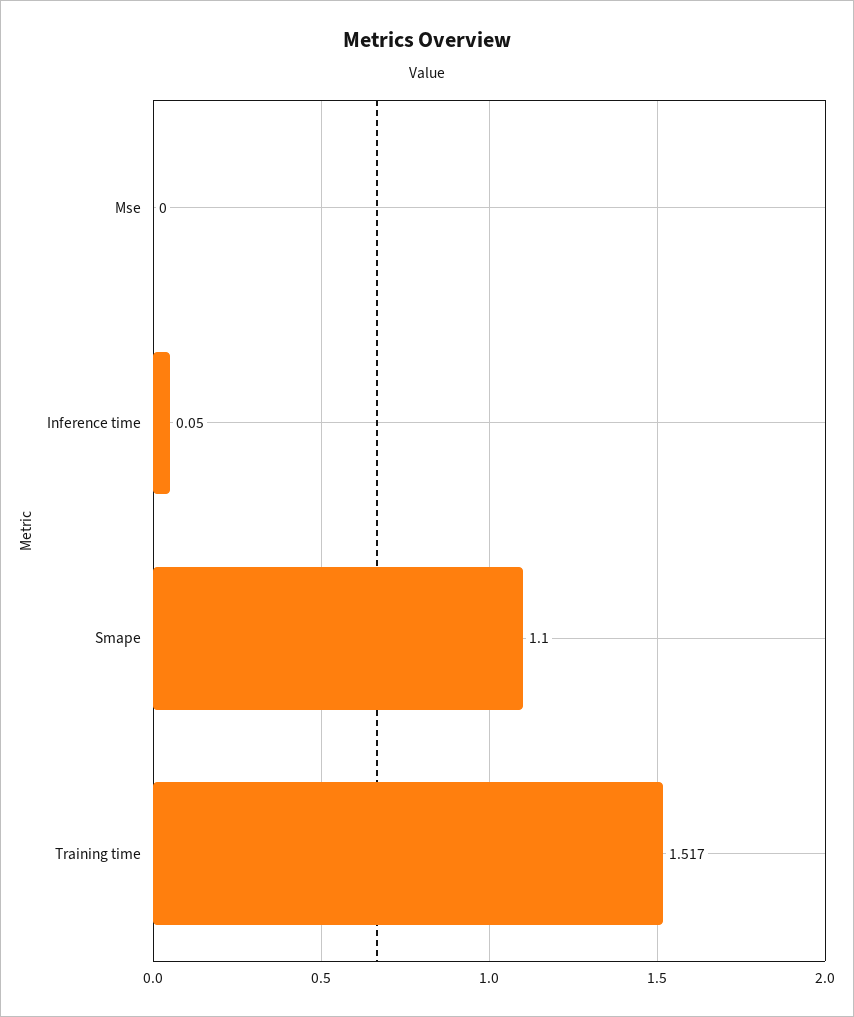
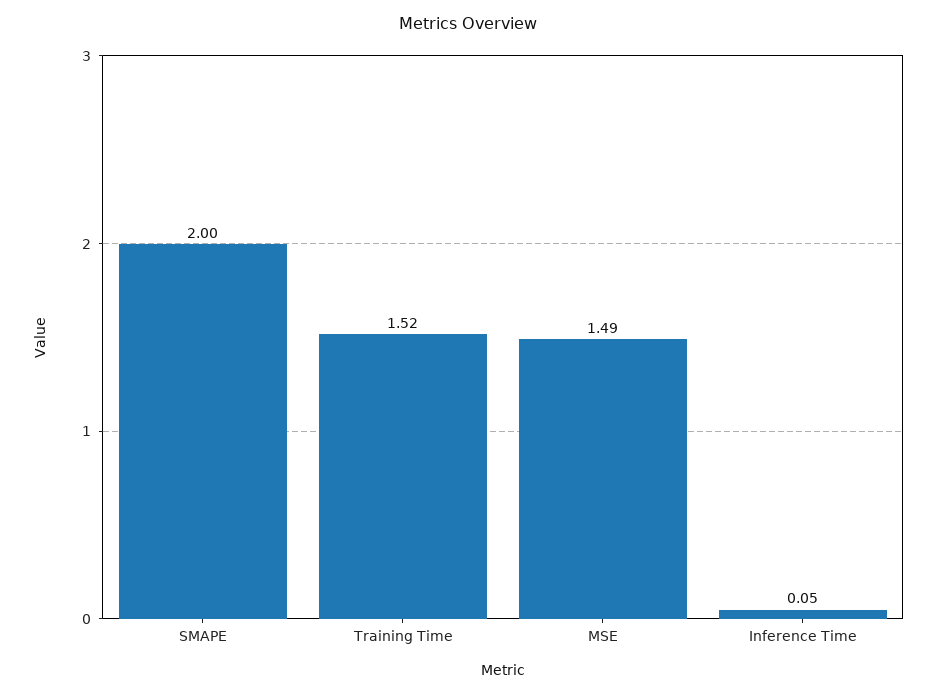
Mse: 0 -> 1.49
Smape: 1.1 -> 2

